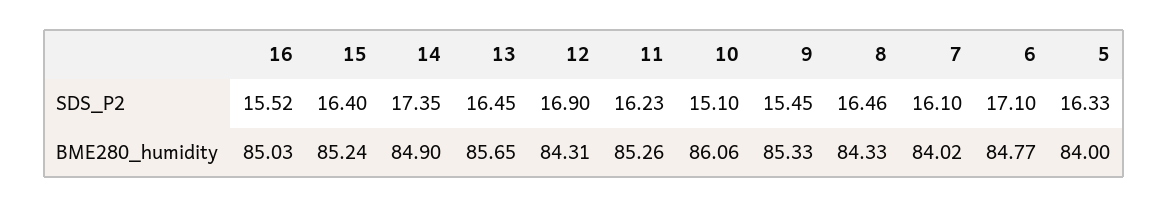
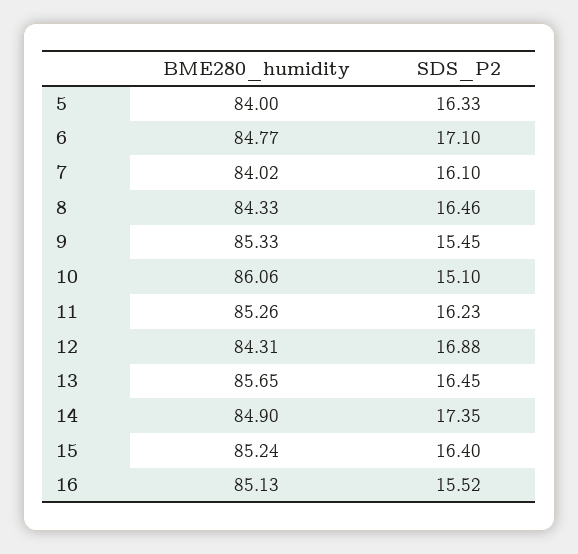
12, SDS_P2: 16.9 -> 16.88
16, BME280_humidity: 85.03 -> 85.13

